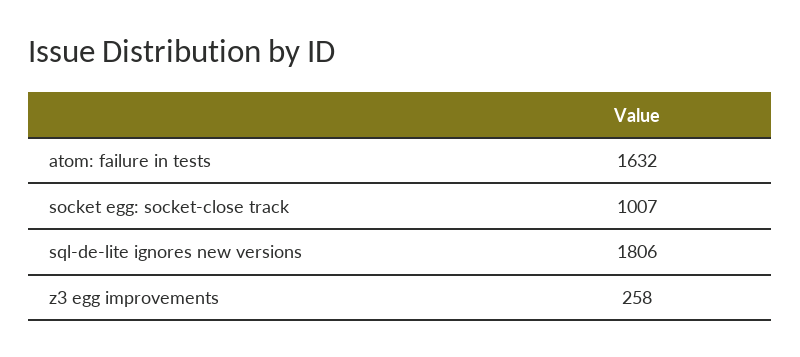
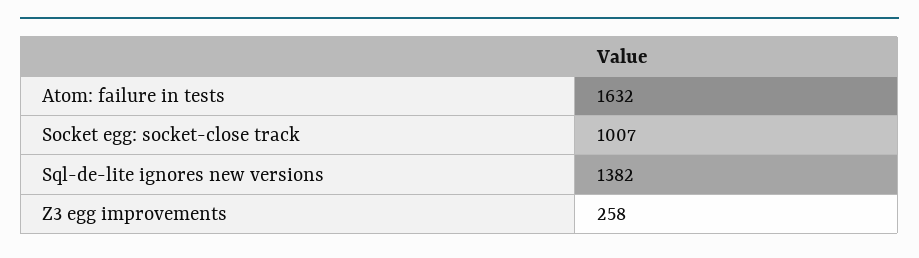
sql-de-lite ignores new versions: 1806 -> 1382

